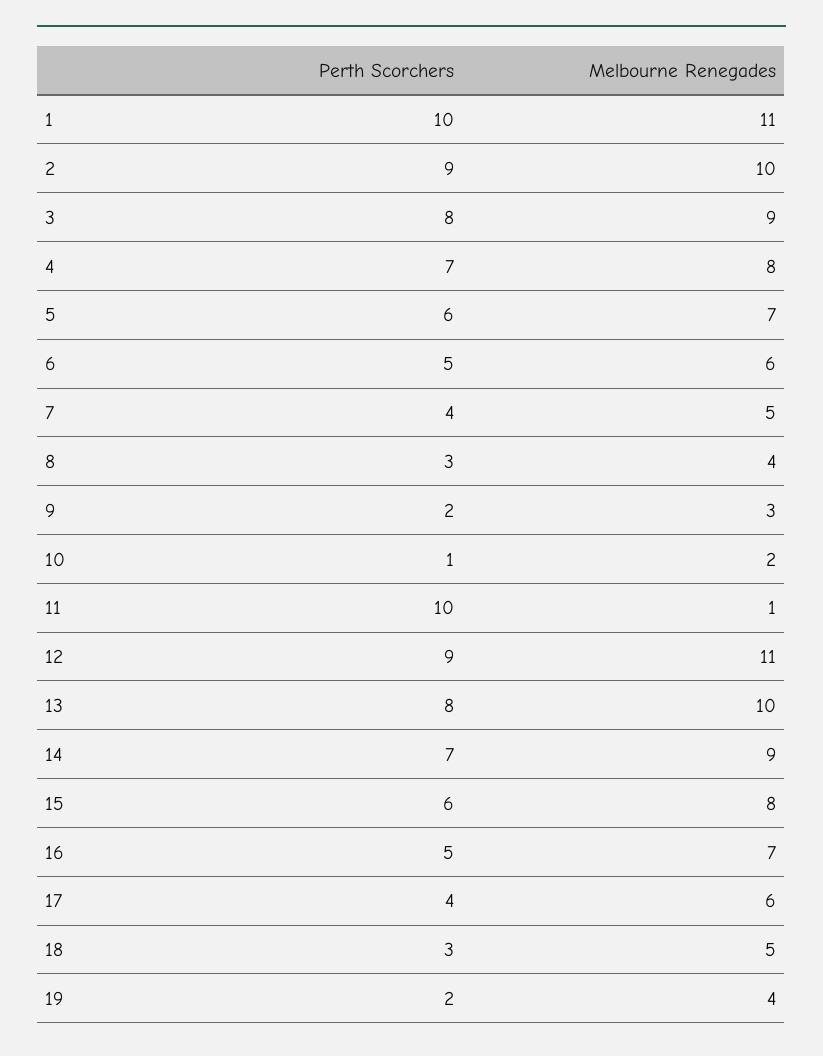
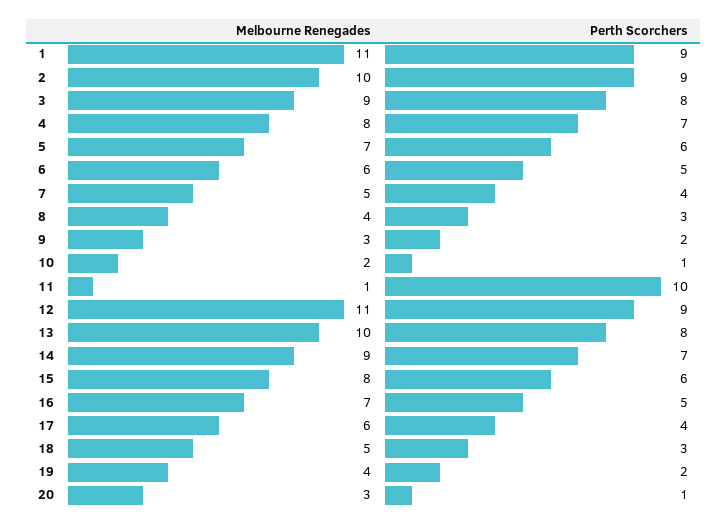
Perth Scorchers, 1: 10 -> 9
Melbourne Renegades, 20: none -> 3
Perth Scorchers, 20: none -> 1

